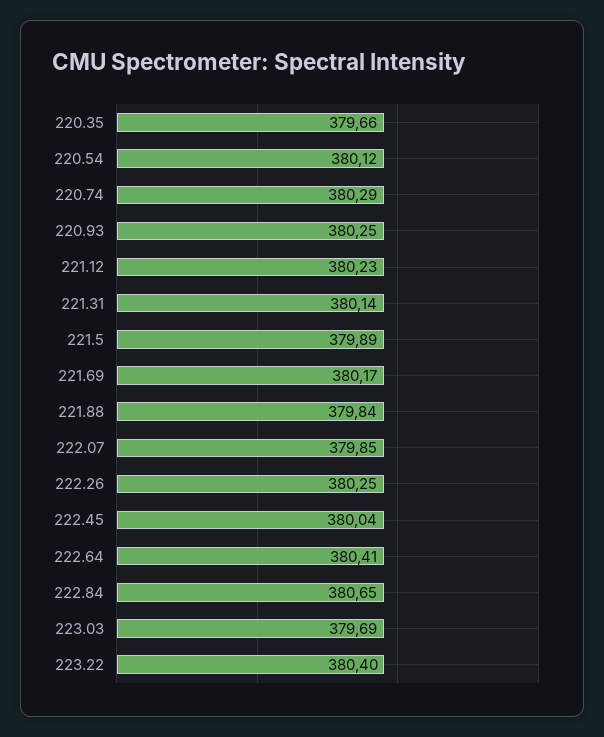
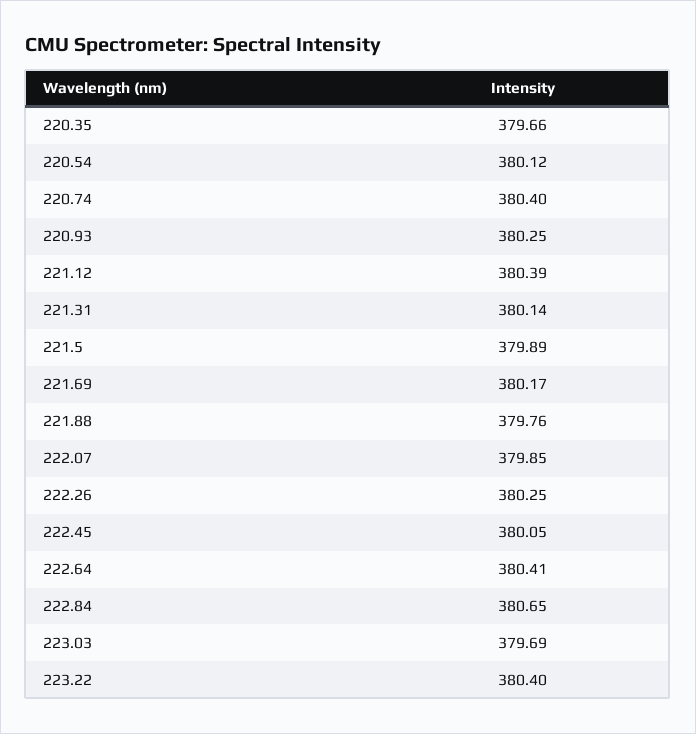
220.74: 380.29 -> 380.4
221.12: 380.23 -> 380.39
221.88: 379.84 -> 379.76
222.45: 380.04 -> 380.05

